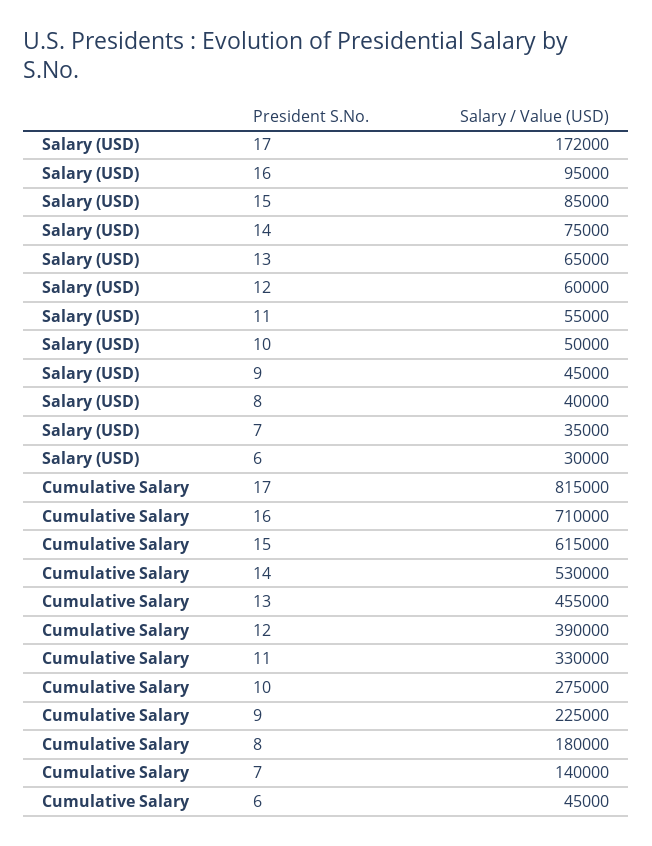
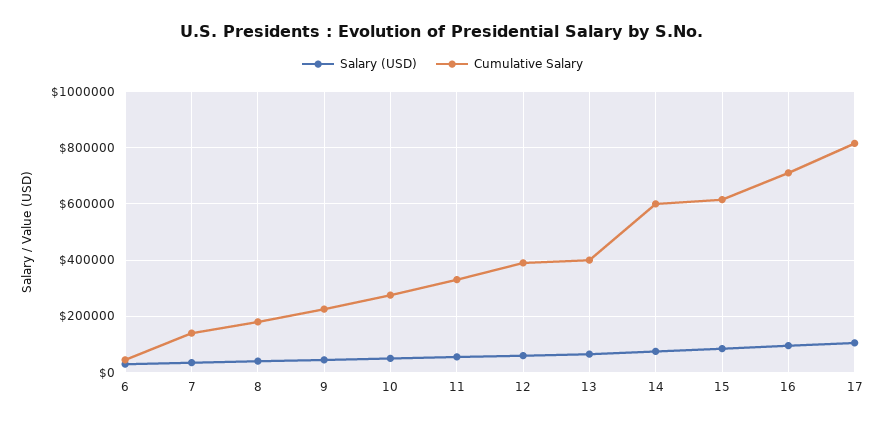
Salary (USD), 17: 172000 -> 100000
Cumulative Salary, 14: 530000 -> 600000
Cumulative Salary, 13: 455000 -> 400000

